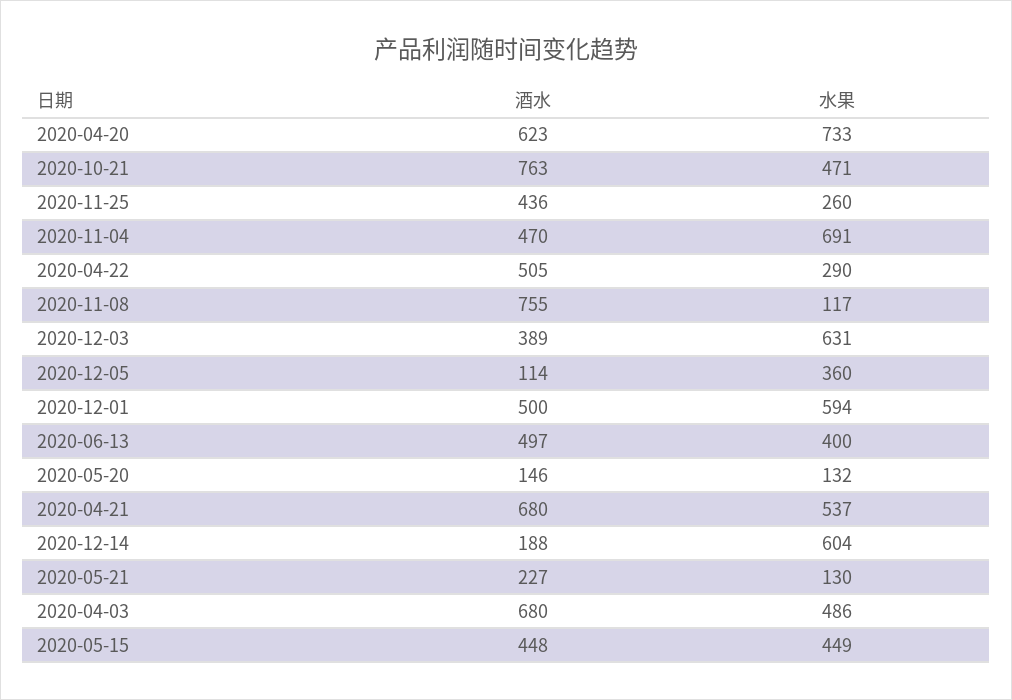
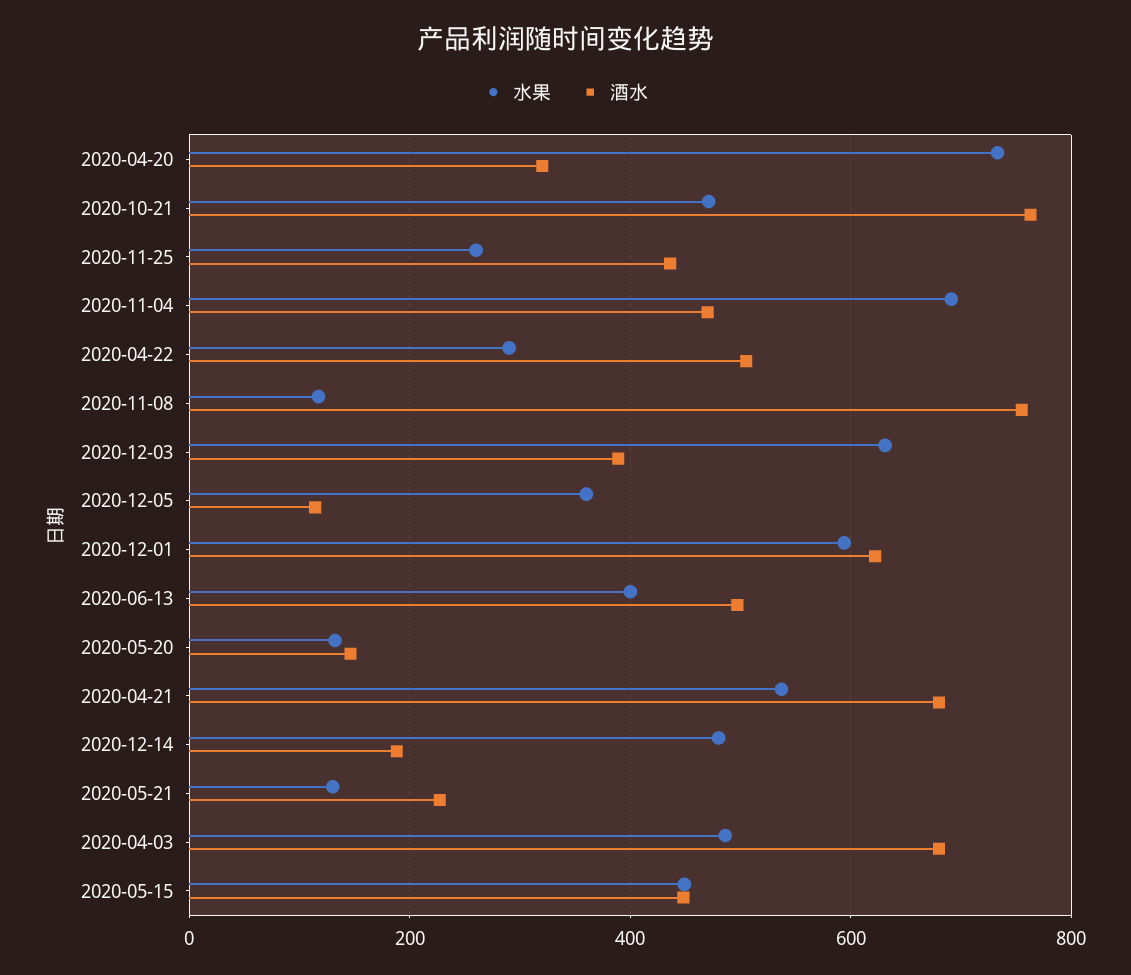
酒水, 2020-04-20: 623 -> 320
酒水, 2020-12-01: 500 -> 620
水果, 2020-12-14: 604 -> 480

